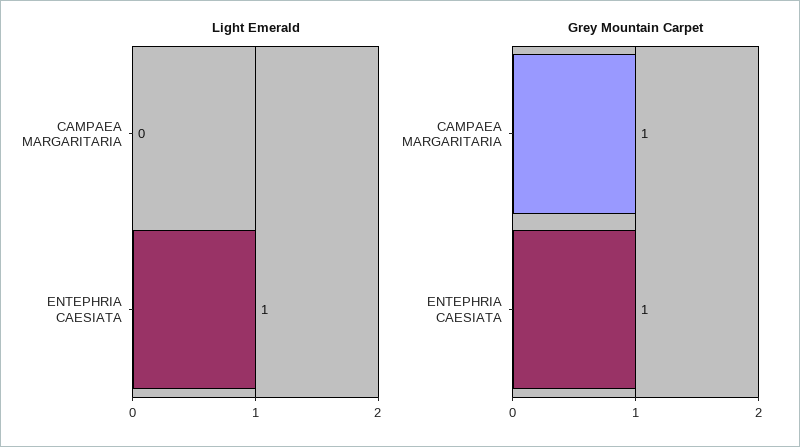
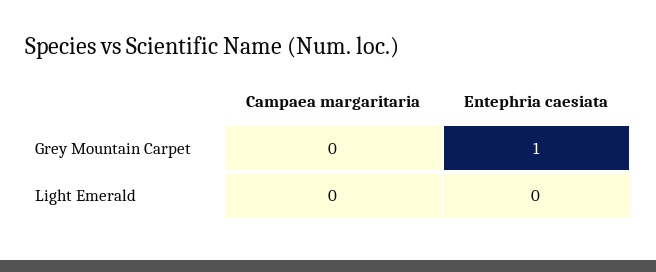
Light Emerald, ENTEPHRIA CAESIATA: 1 -> 0
Grey Mountain Carpet, CAMPAEA MARGARITARIA: 1 -> 0

